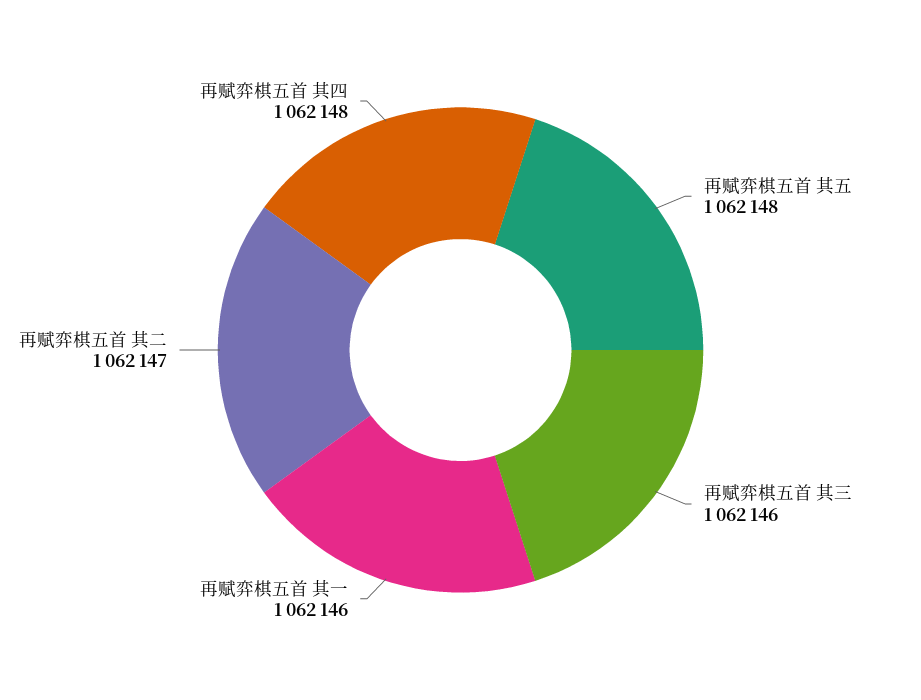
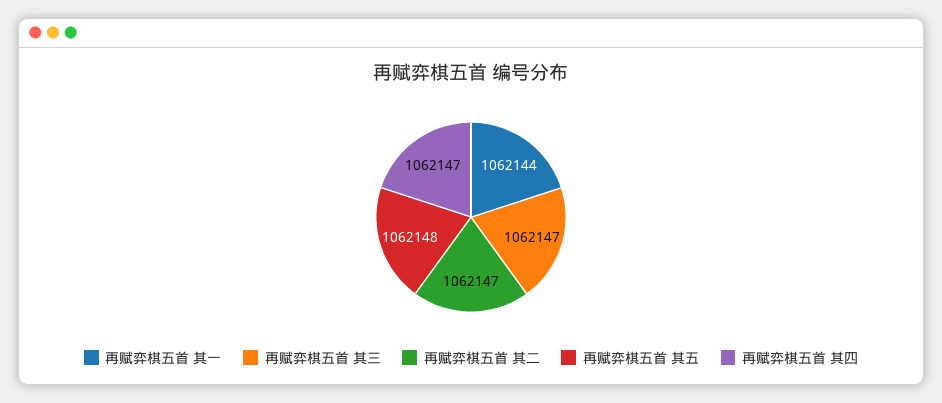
再赋弈棋五首 其三: 1062146 -> 1062147
再赋弈棋五首 其一: 1062146 -> 1062144
再赋弈棋五首 其四: 1062148 -> 1062147

